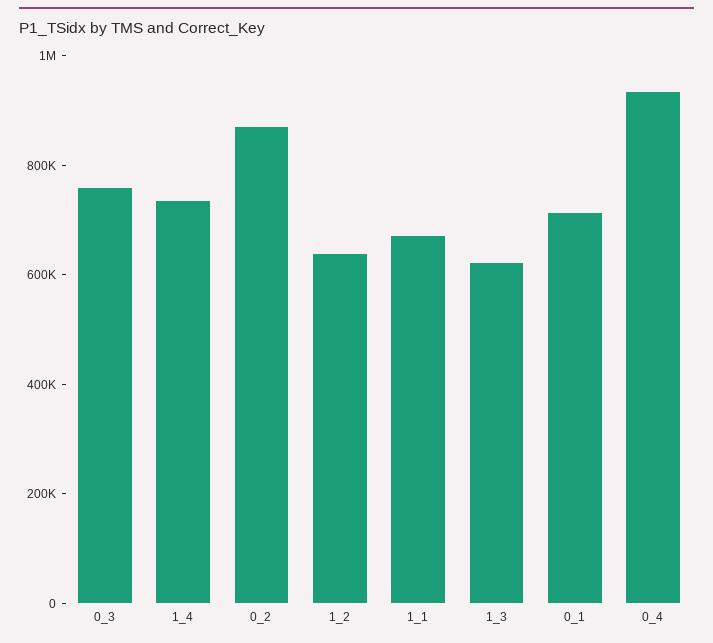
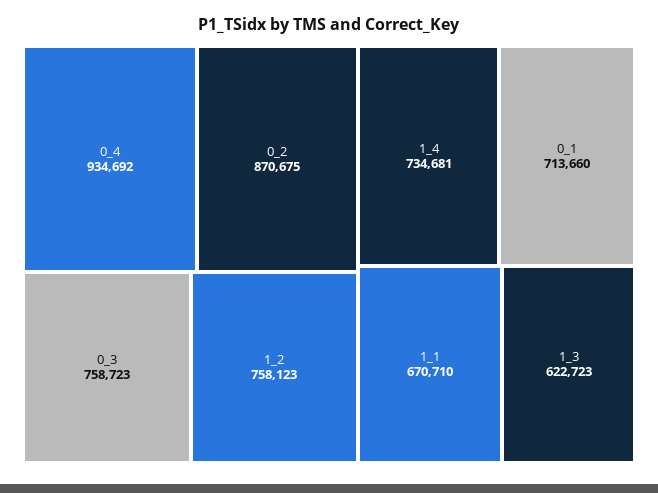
1_2: 650000 -> 758123

